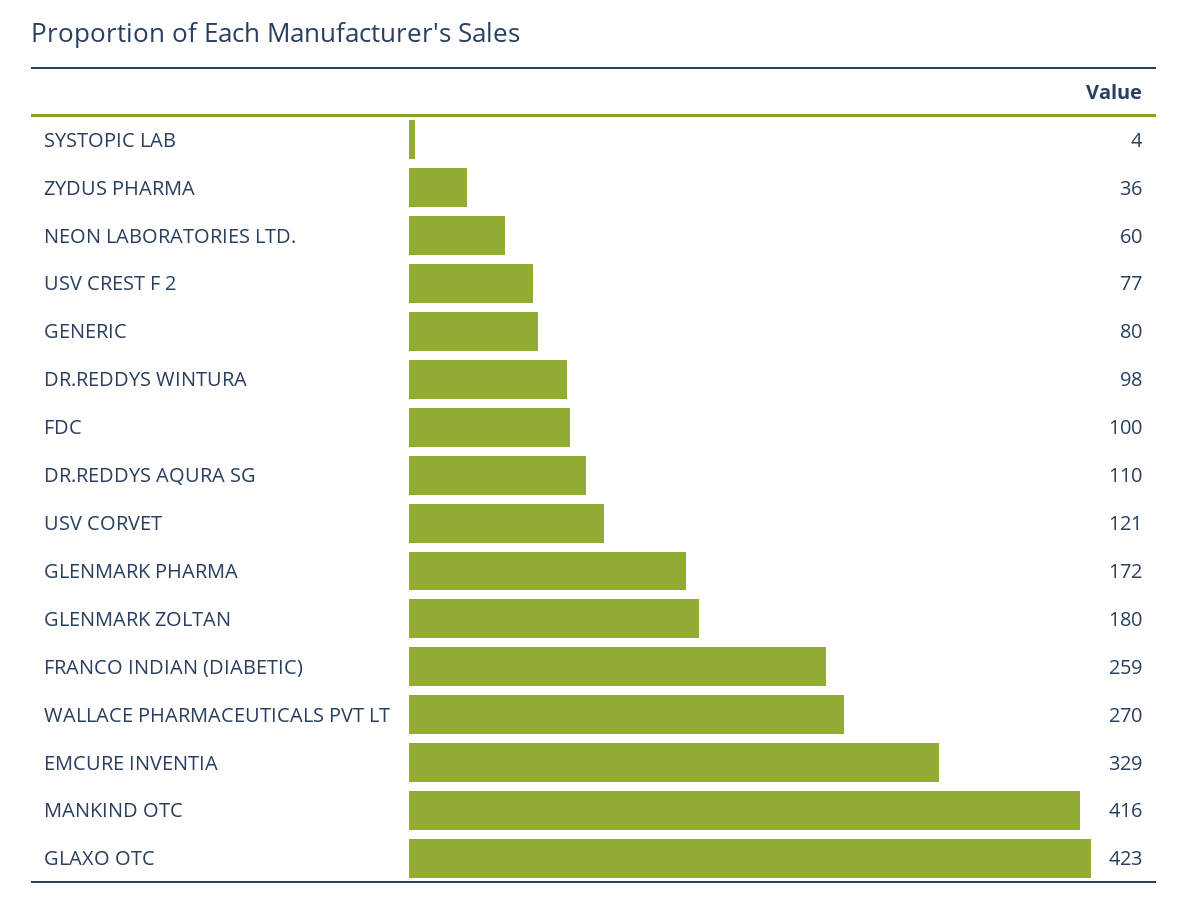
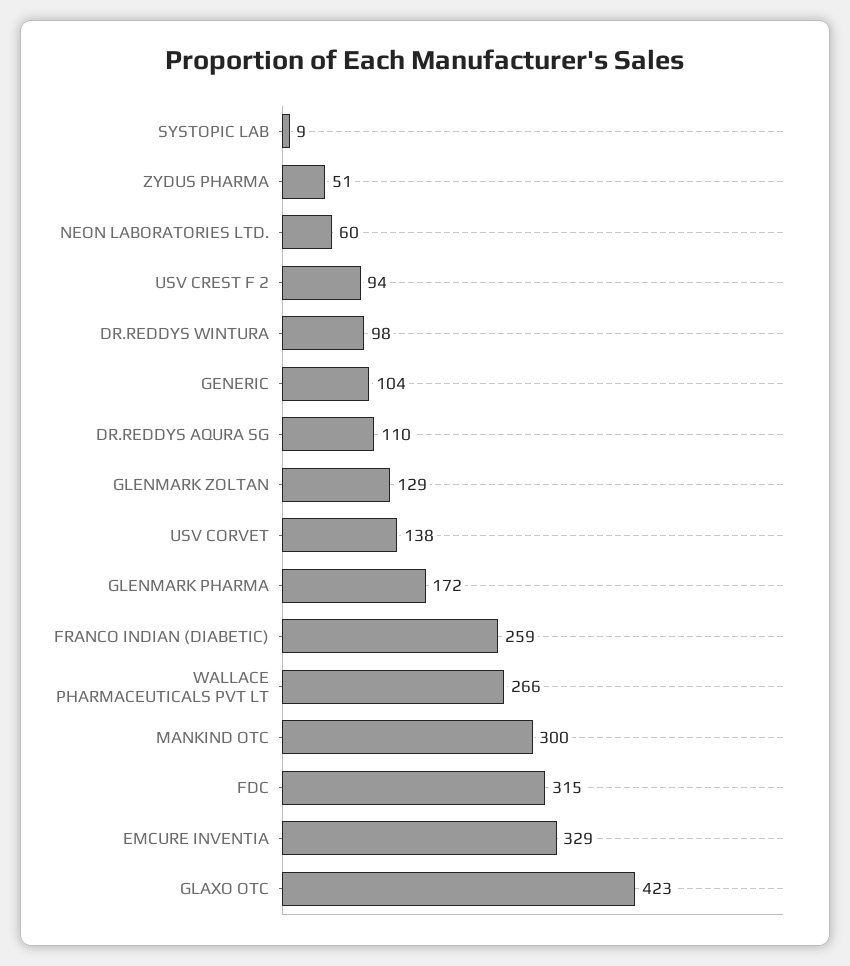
SYSTOPIC LAB: 4 -> 9
ZYDUS PHARMA: 36 -> 51
USV CREST F 2: 77 -> 94
GENERIC: 80 -> 104
FDC: 100 -> 315
USV CORVET: 121 -> 138
GLENMARK ZOLTAN: 180 -> 129
WALLACE PHARMACEUTICALS PVT LT: 270 -> 266
MANKIND OTC: 416 -> 300

